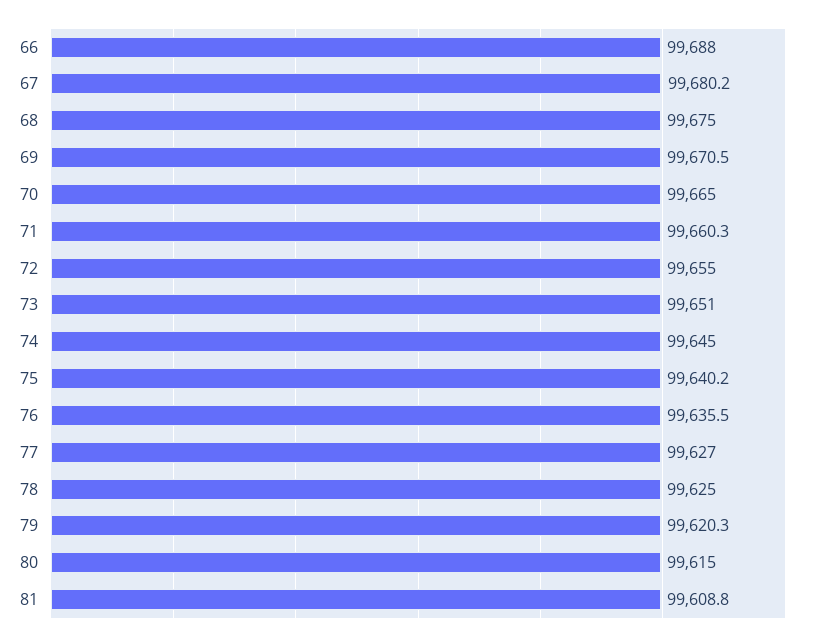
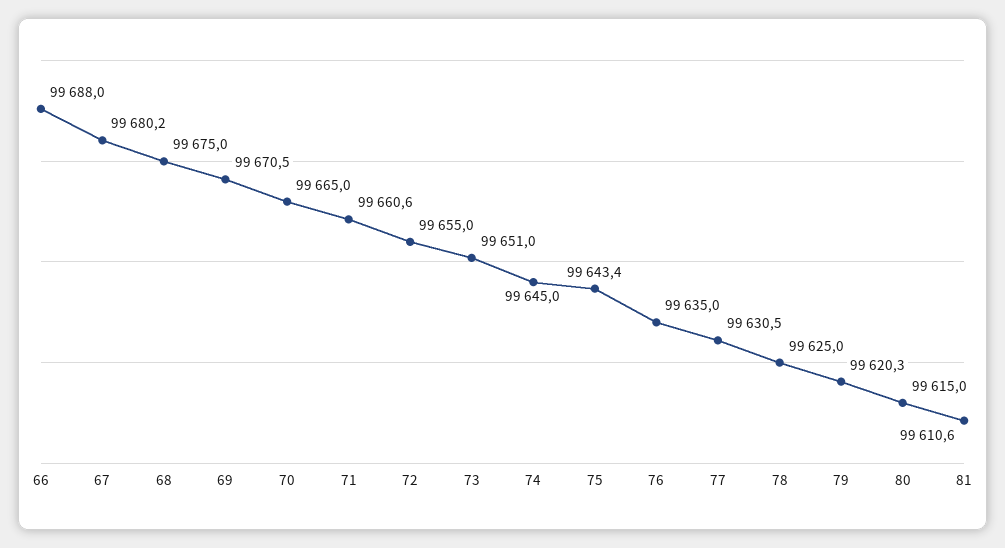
71: 99660.3 -> 99660.6
75: 99640.2 -> 99643.4
76: 99635.5 -> 99635
77: 99627 -> 99630.5
81: 99608.8 -> 99610.6

